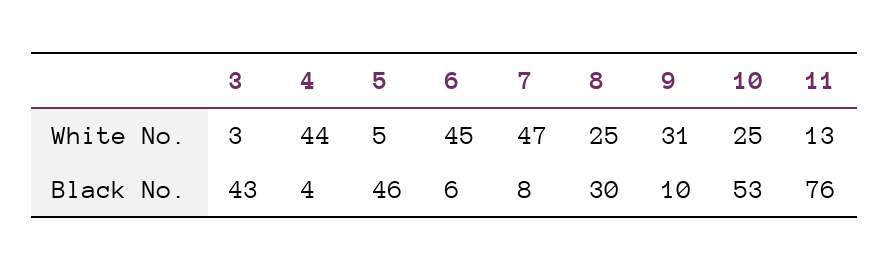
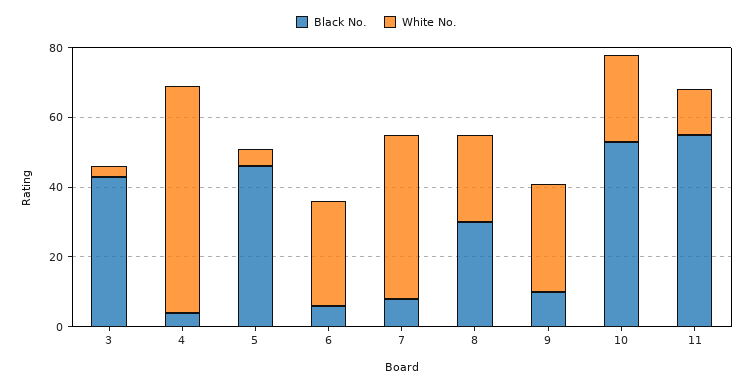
White No., 4: 44 -> 65
White No., 6: 45 -> 30
Black No., 11: 76 -> 55

